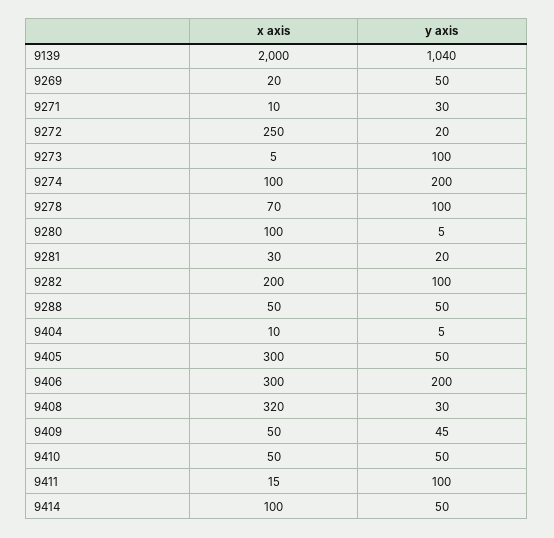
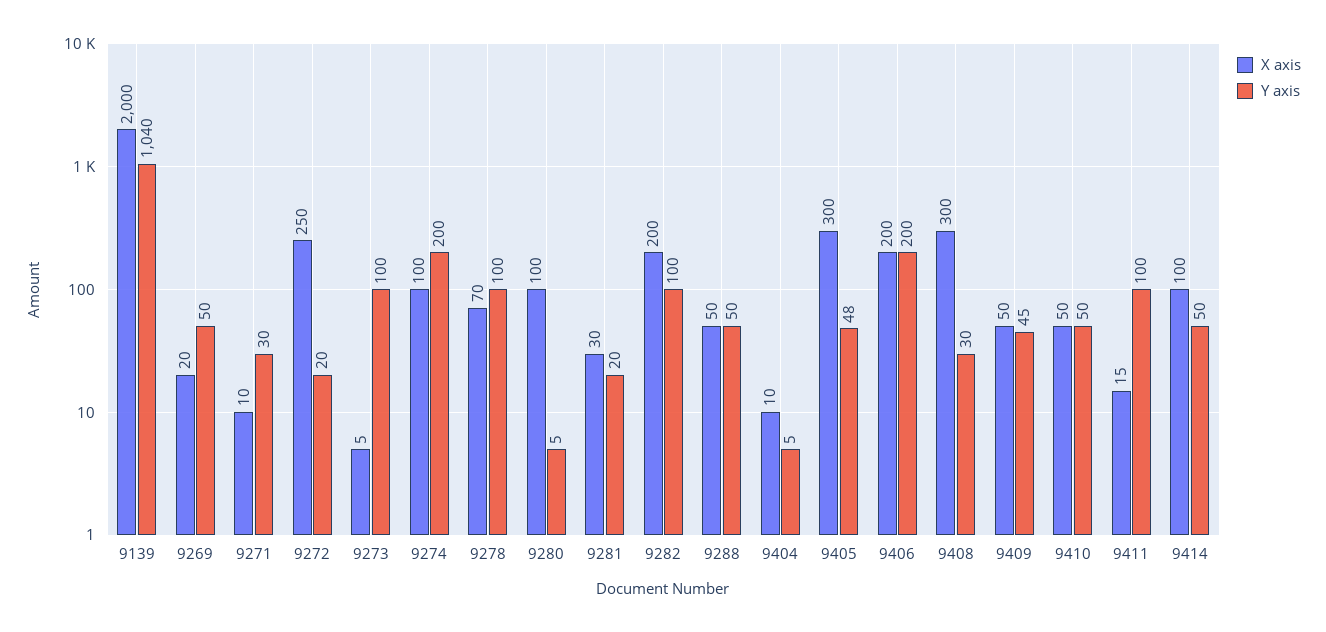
y axis, 9405: 50 -> 48
x axis, 9406: 300 -> 200
x axis, 9408: 320 -> 300

